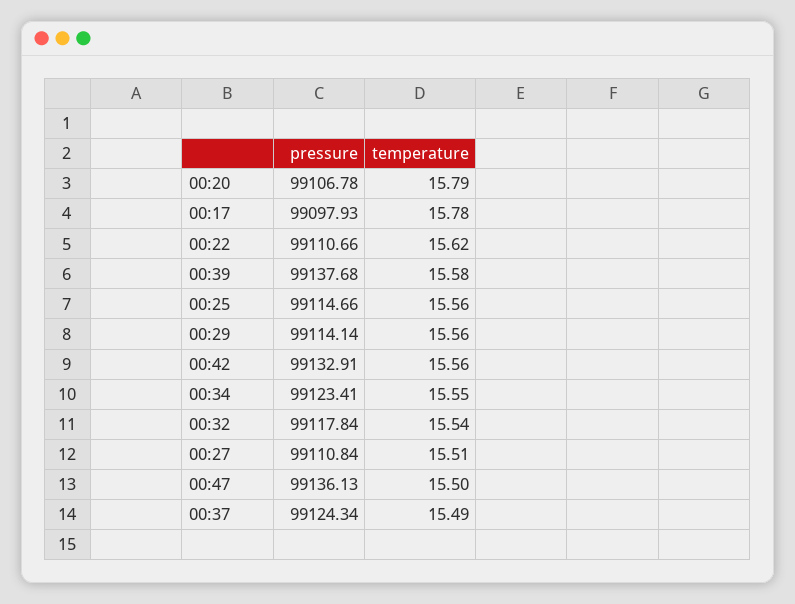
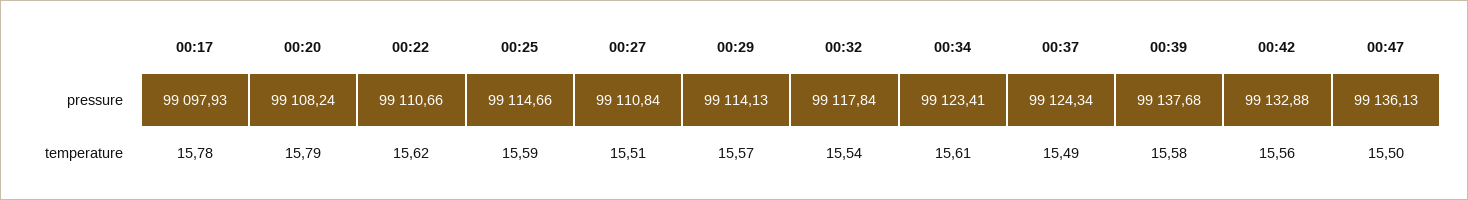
pressure, 00:20: 99106.78 -> 99108.24
temperature, 00:25: 15.56 -> 15.59
pressure, 00:29: 99114.14 -> 99114.13
temperature, 00:29: 15.56 -> 15.57
pressure, 00:42: 99132.91 -> 99132.88
temperature, 00:34: 15.55 -> 15.61

